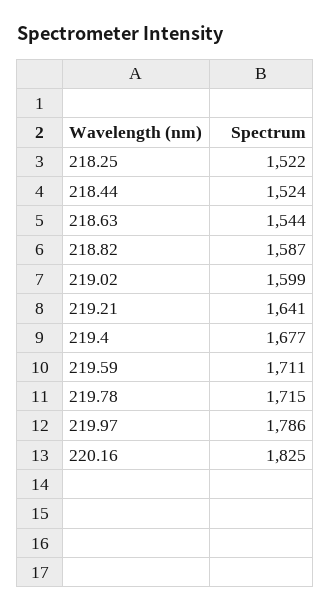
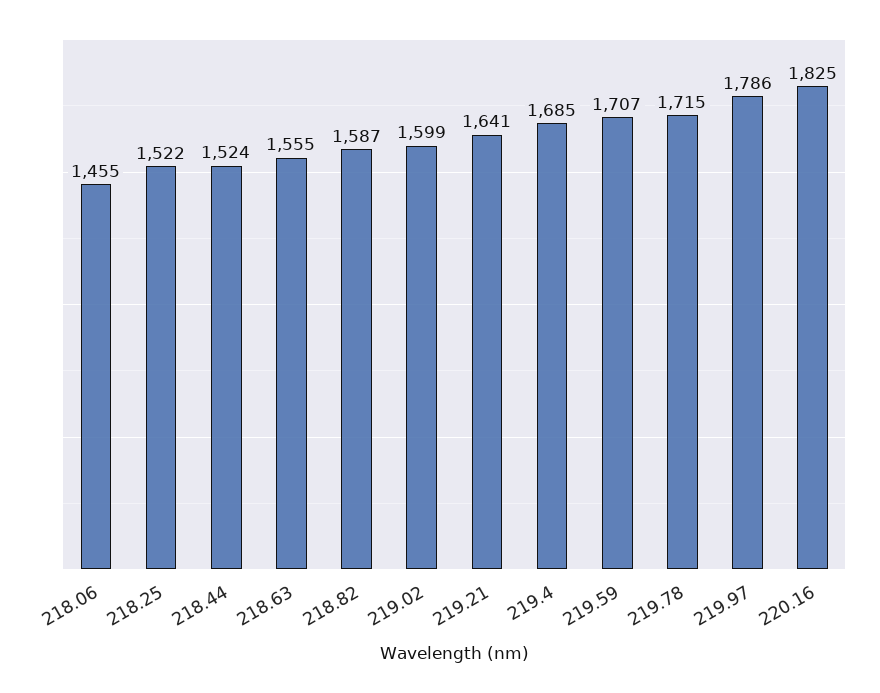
218.63: 1544 -> 1555
219.4: 1677 -> 1685
219.59: 1711 -> 1707
218.06: none -> 1455

